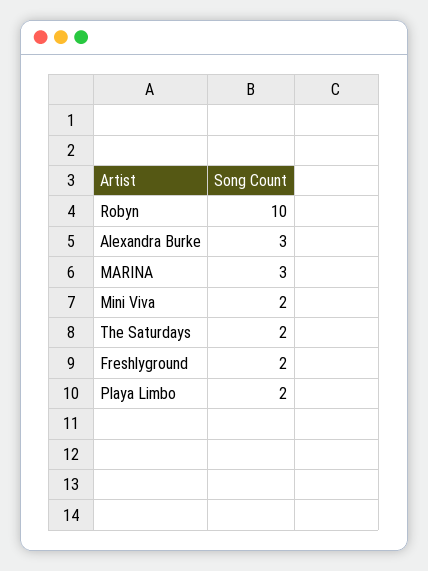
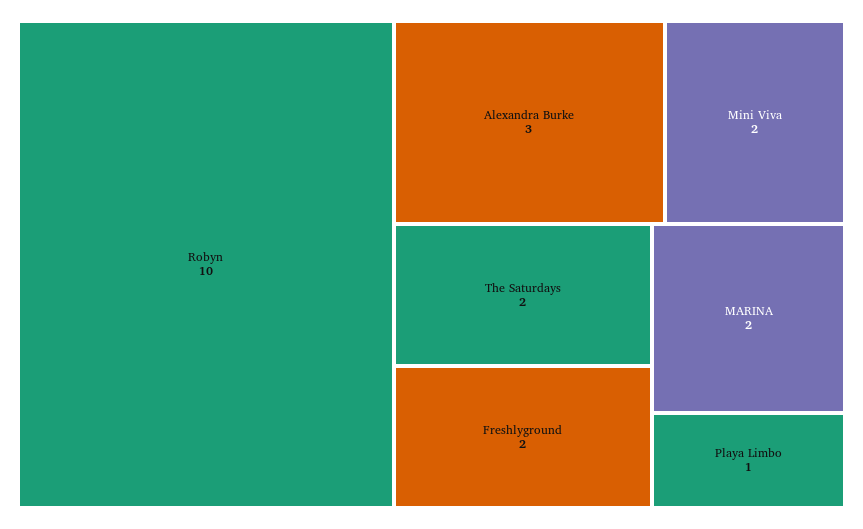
MARINA: 3 -> 2
Playa Limbo: 2 -> 1

